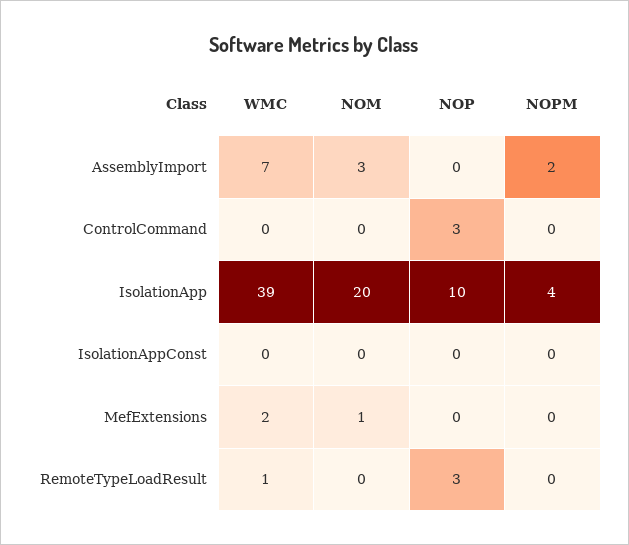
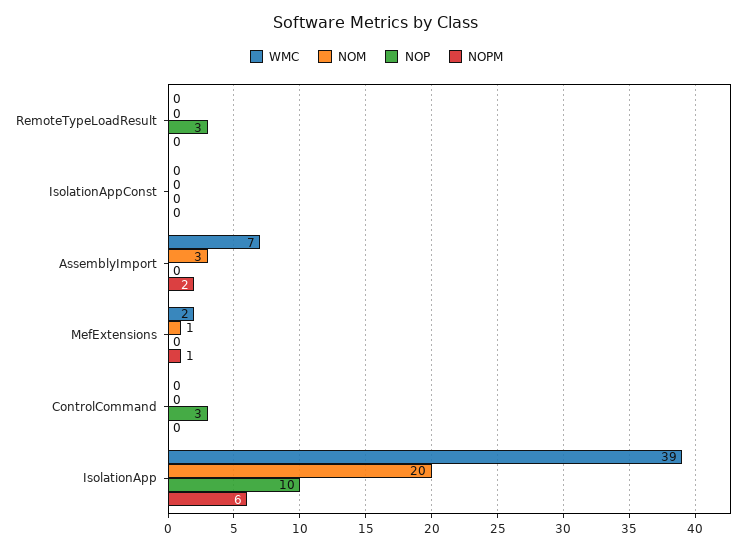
NOPM, IsolationApp: 4 -> 6
NOPM, MefExtensions: 0 -> 1
WMC, RemoteTypeLoadResult: 1 -> 0

